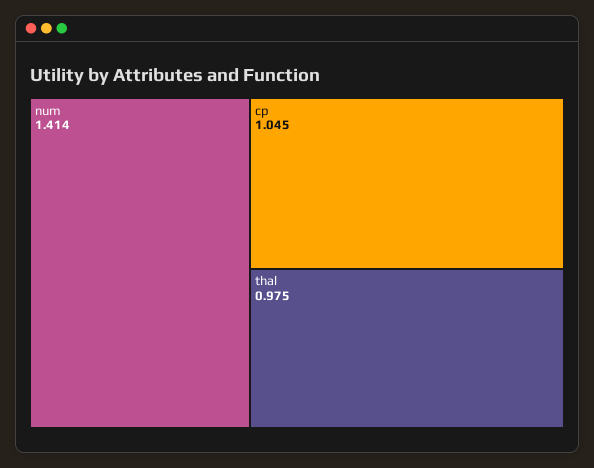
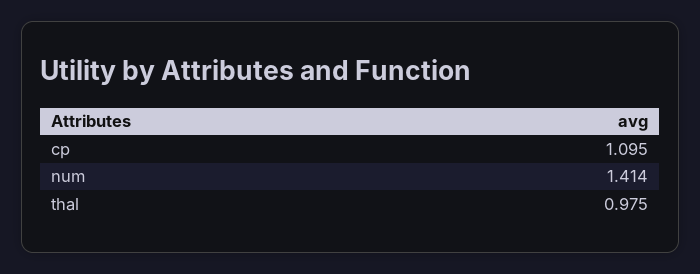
cp: 1.045 -> 1.095

